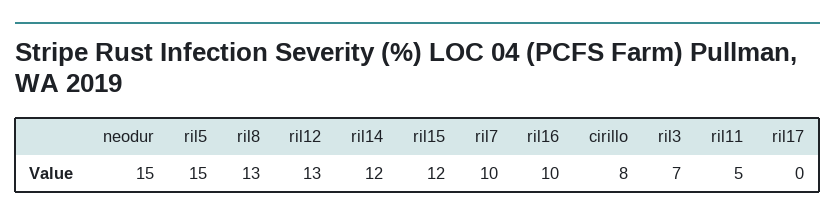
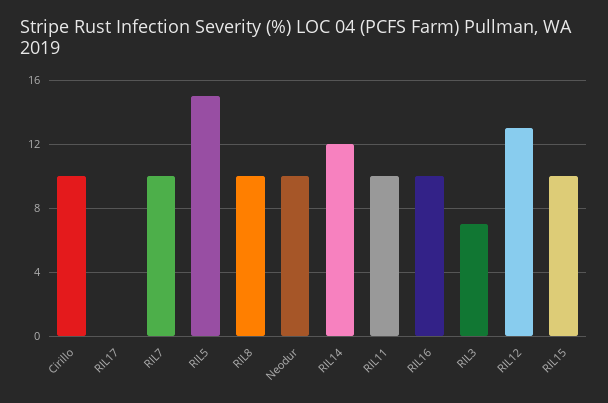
neodur: 15 -> 10
ril8: 13 -> 10
ril15: 12 -> 10
cirillo: 8 -> 10
ril11: 5 -> 10

